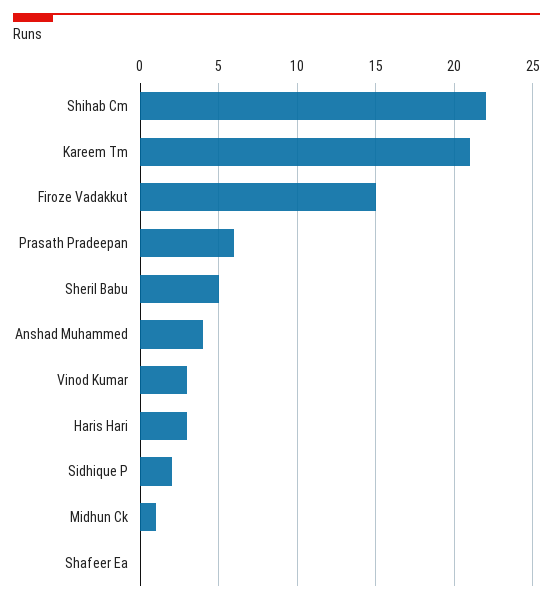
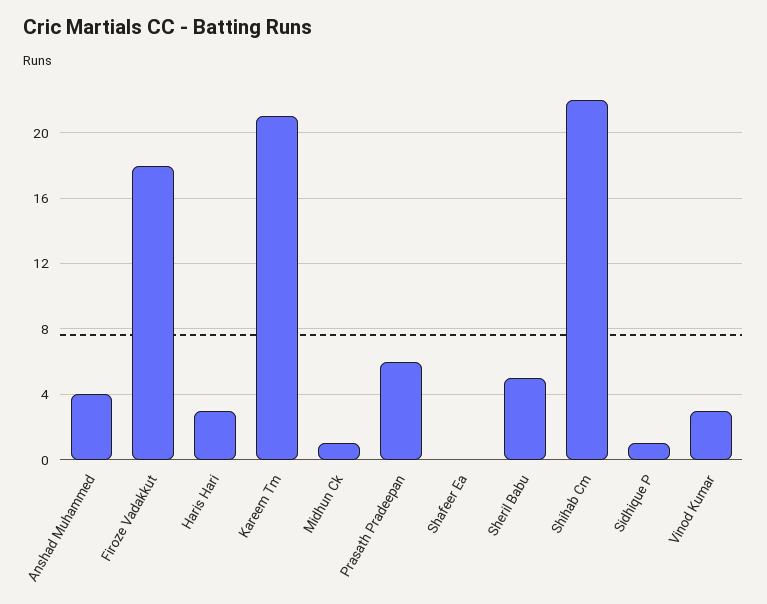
Firoze Vadakkut: 15 -> 18
Sidhique P: 2 -> 1

